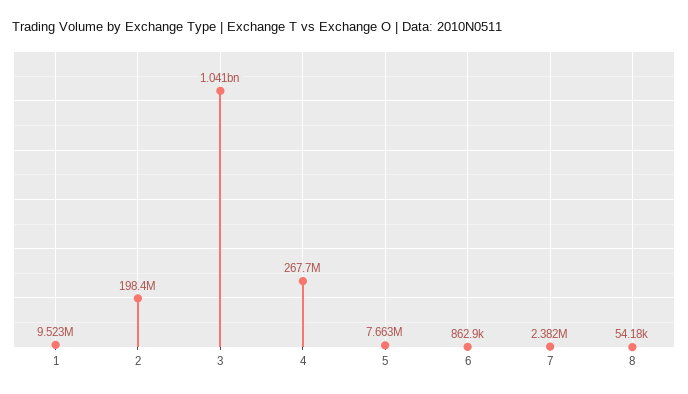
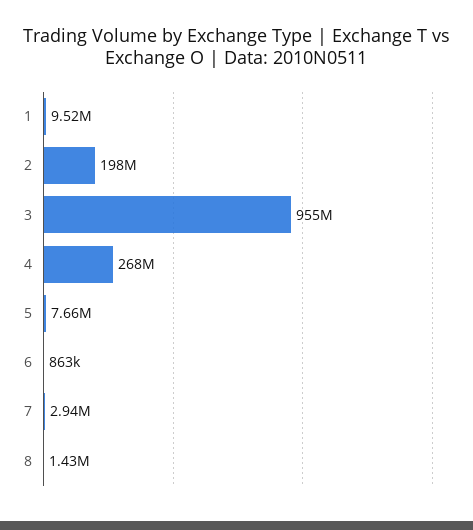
3: 1041000000 -> 955000000
7: 2382000 -> 2940000
8: 54180 -> 1430000

